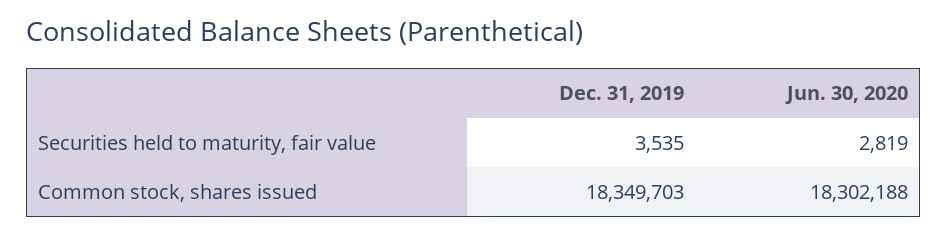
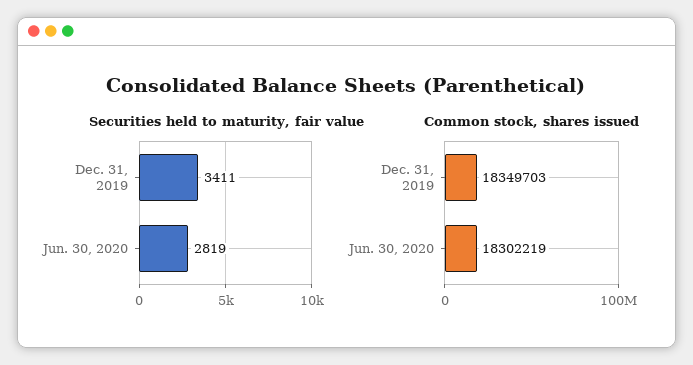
Securities held to maturity, fair value, Dec. 31, 2019: 3535 -> 3411
Common stock, shares issued, Jun. 30, 2020: 18302188 -> 18302219

